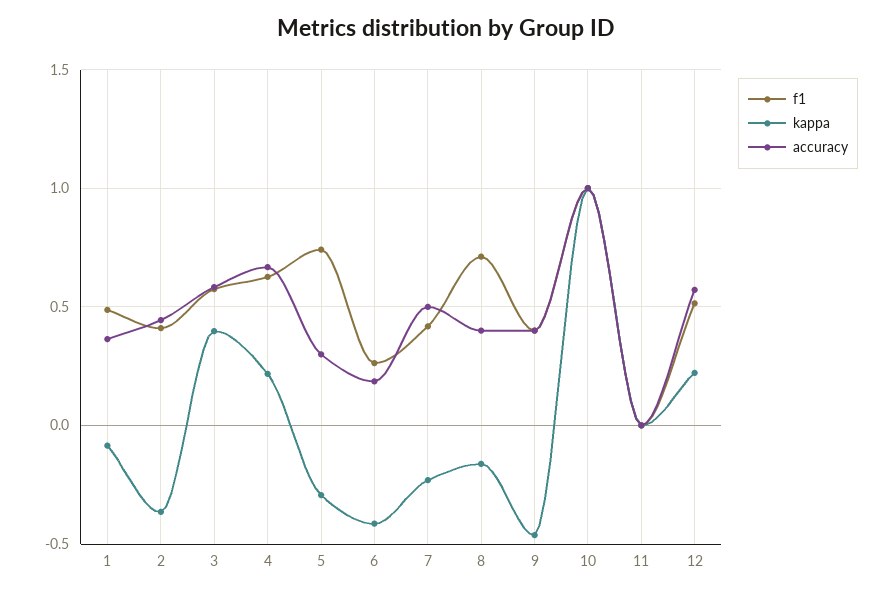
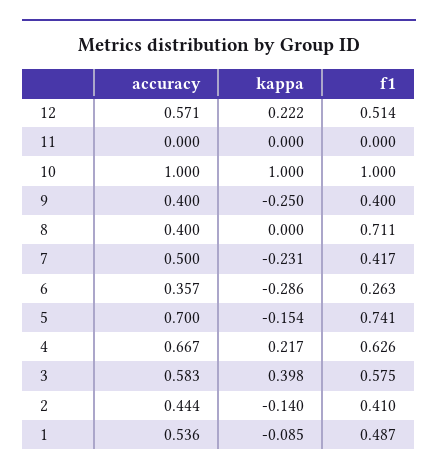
accuracy, 1: 0.35 -> 0.536
kappa, 2: -0.35 -> -0.14
kappa, 5: -0.3 -> -0.154
accuracy, 5: 0.3 -> 0.7
kappa, 6: -0.4 -> -0.286
accuracy, 6: 0.2 -> 0.357
kappa, 8: -0.15 -> 0
kappa, 9: -0.45 -> -0.25

